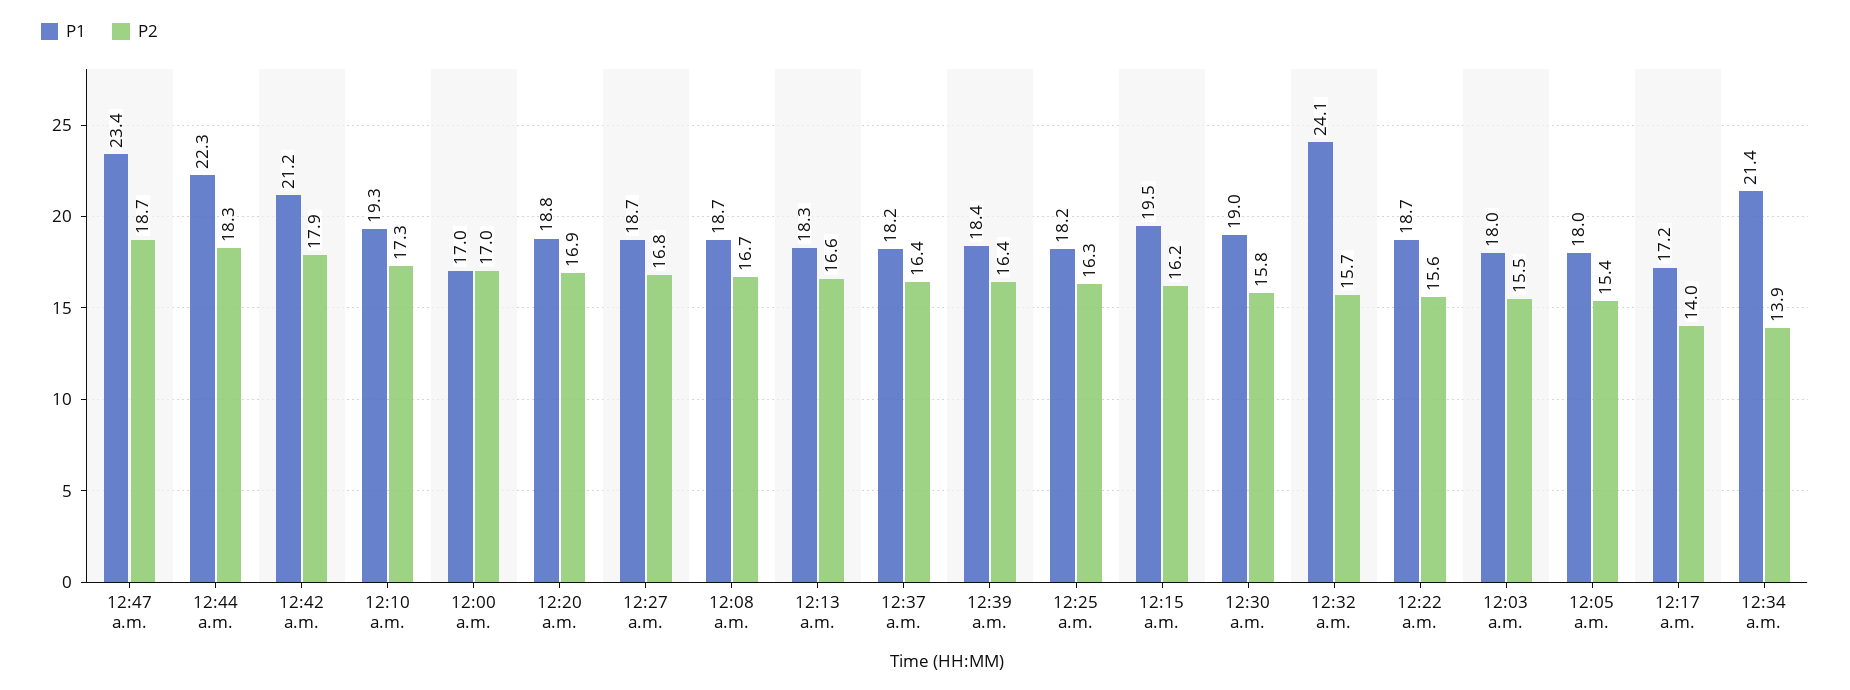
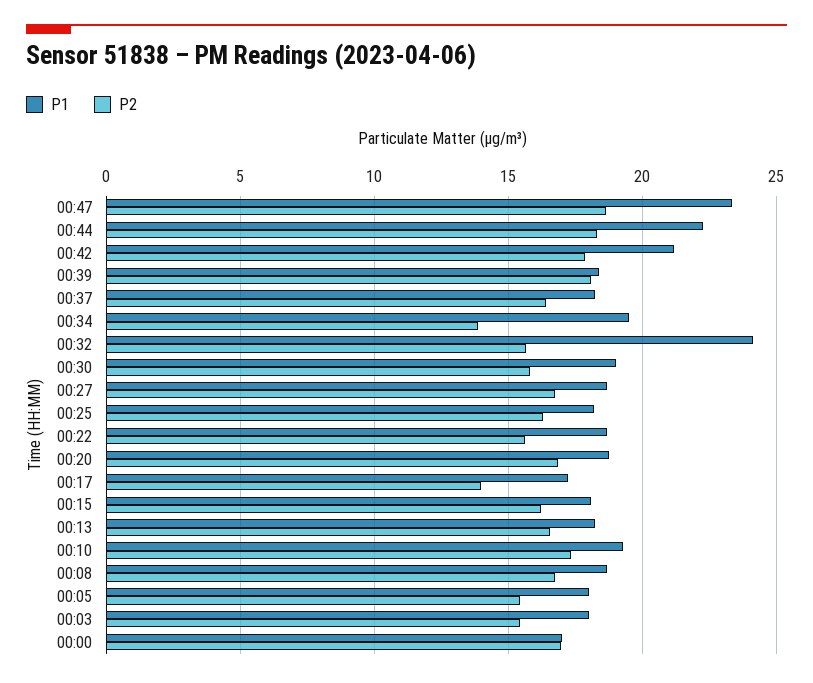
P2, 12:39 a.m.: 16.4 -> 18
P1, 12:15 a.m.: 19.5 -> 18
P1, 12:34 a.m.: 21.4 -> 19.5

